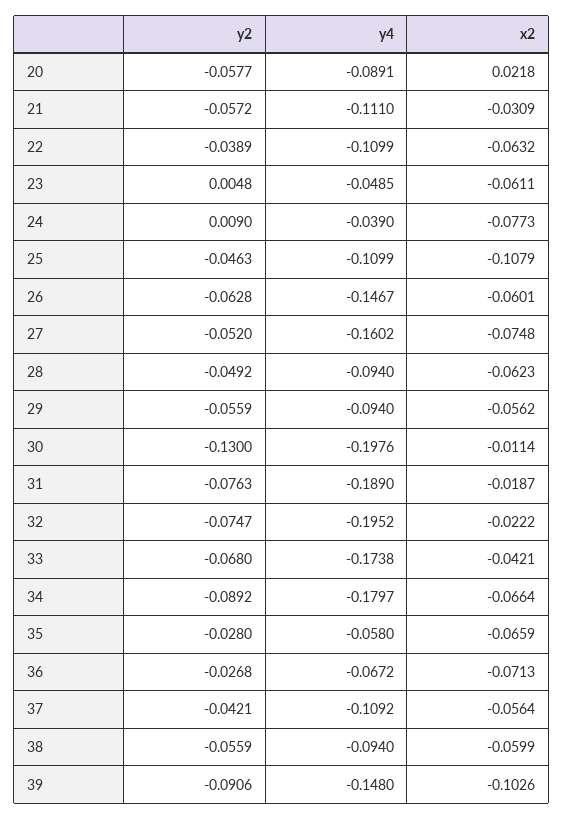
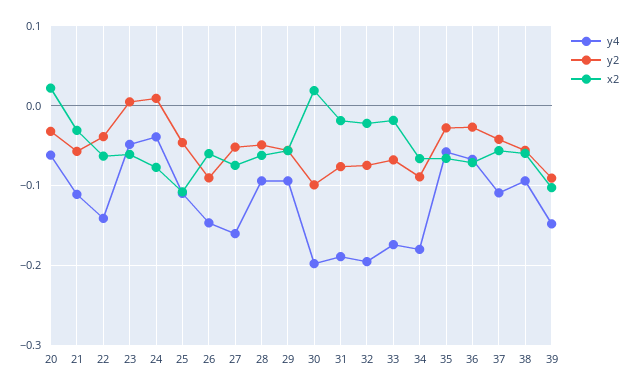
y2, 20: -0.0577 -> -0.03
y4, 20: -0.0891 -> -0.06
y4, 22: -0.1099 -> -0.14
y2, 26: -0.0628 -> -0.09
y2, 30: -0.13 -> -0.1
x2, 30: -0.0114 -> 0.02
x2, 33: -0.0421 -> -0.02

